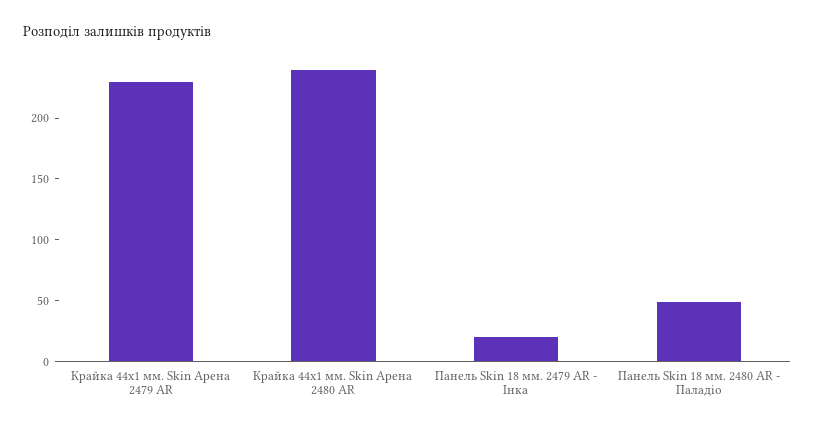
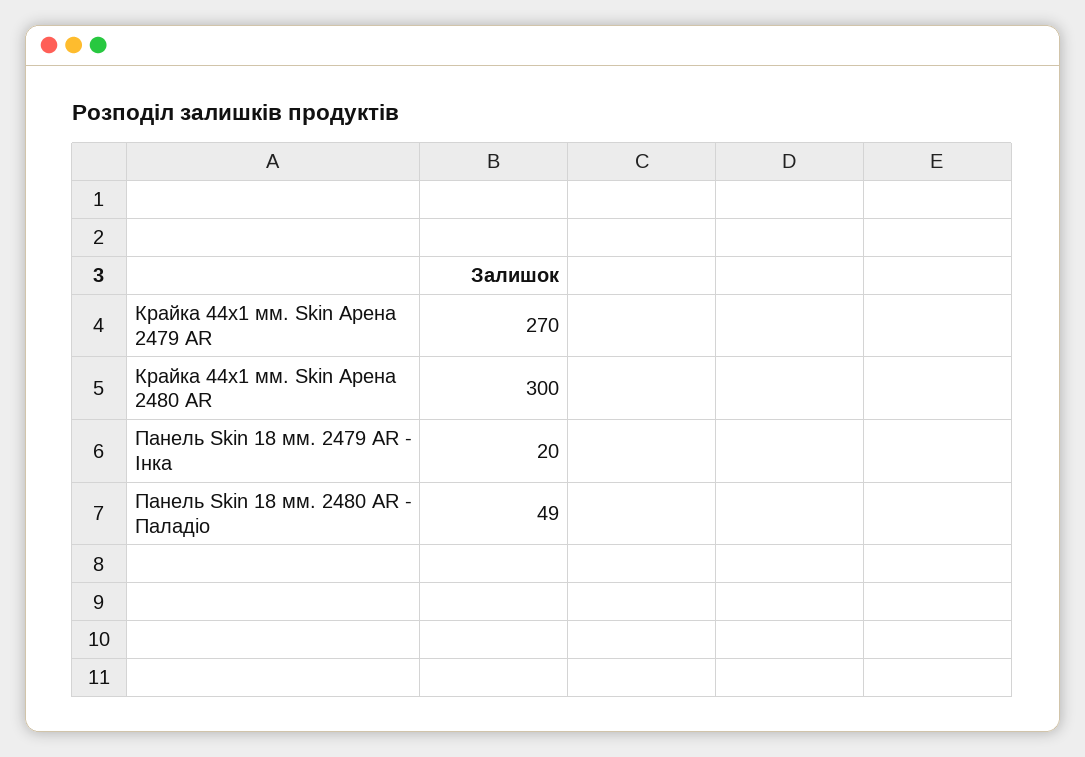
Крайка 44x1 мм. Skin Арена 2479 AR: 230 -> 270
Крайка 44x1 мм. Skin Арена 2480 AR: 240 -> 300

